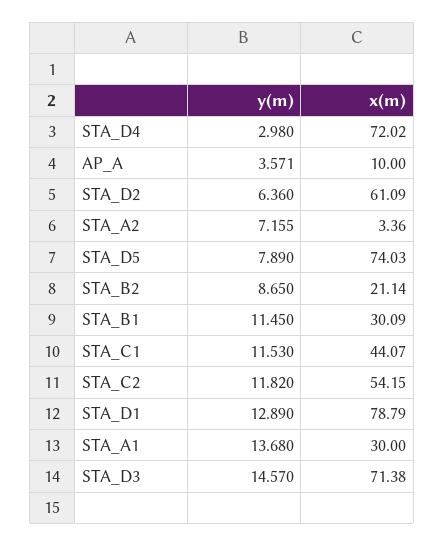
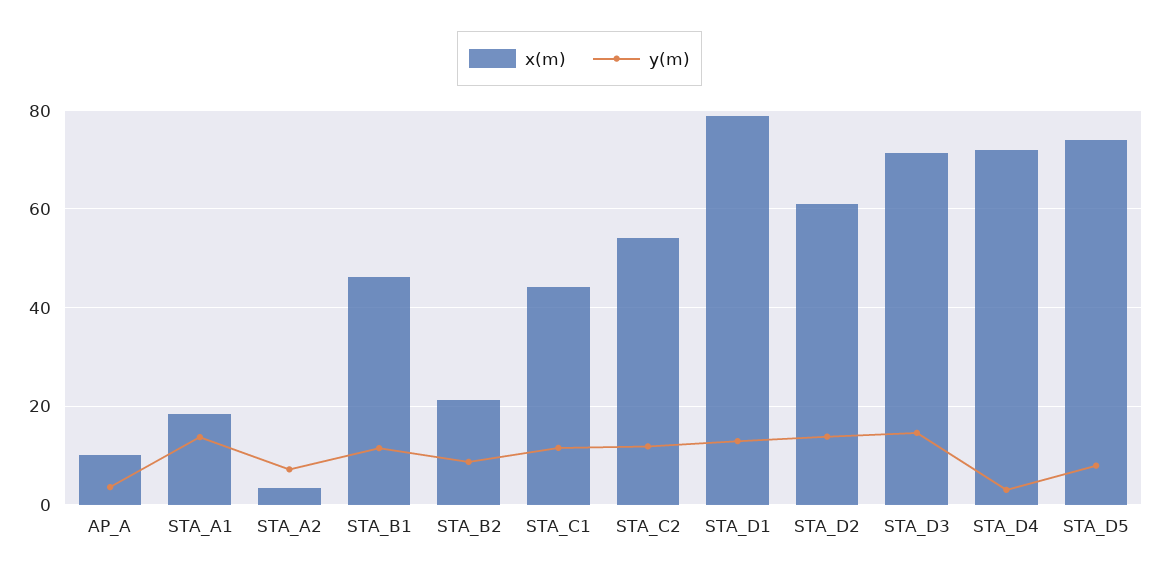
y(m), STA_D2: 6.36 -> 14
x(m), STA_B1: 30.09 -> 46
x(m), STA_A1: 30 -> 18

